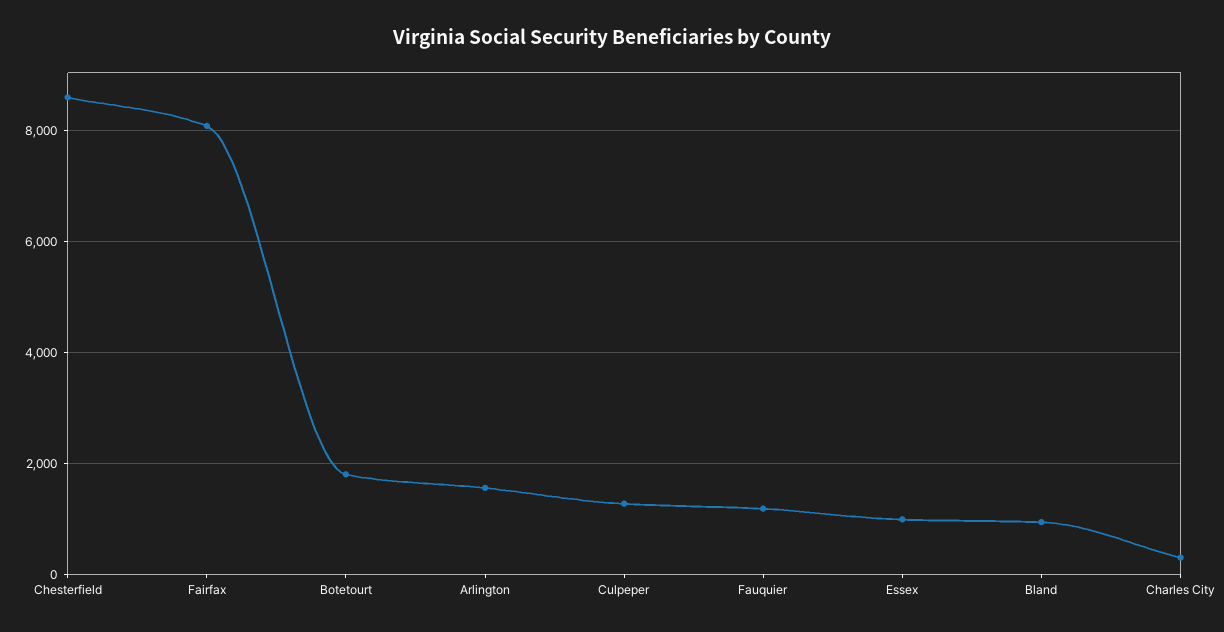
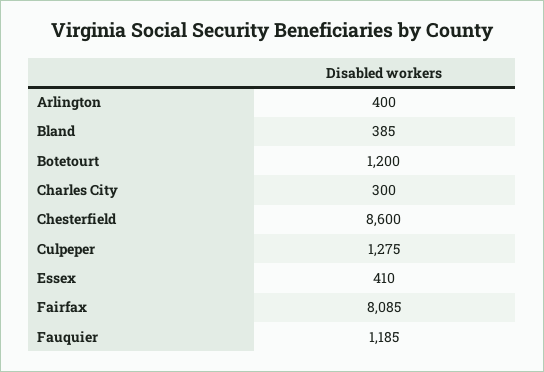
Botetourt: 1800 -> 1200
Arlington: 1600 -> 400
Essex: 1000 -> 410
Bland: 1000 -> 385

